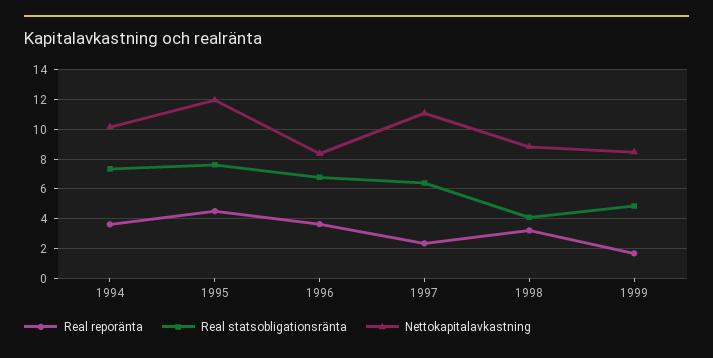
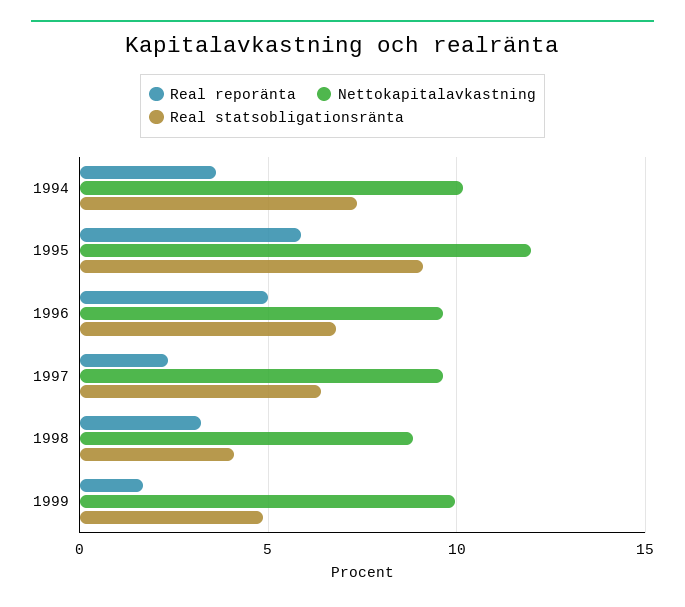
Real reporänta, 1995: 4.5 -> 6
Real statsobligationsränta, 1995: 7.5 -> 9
Real reporänta, 1996: 3.5 -> 5
Nettokapitalavkastning, 1996: 8.5 -> 9.5
Nettokapitalavkastning, 1997: 11 -> 9.5
Nettokapitalavkastning, 1999: 8.5 -> 10

